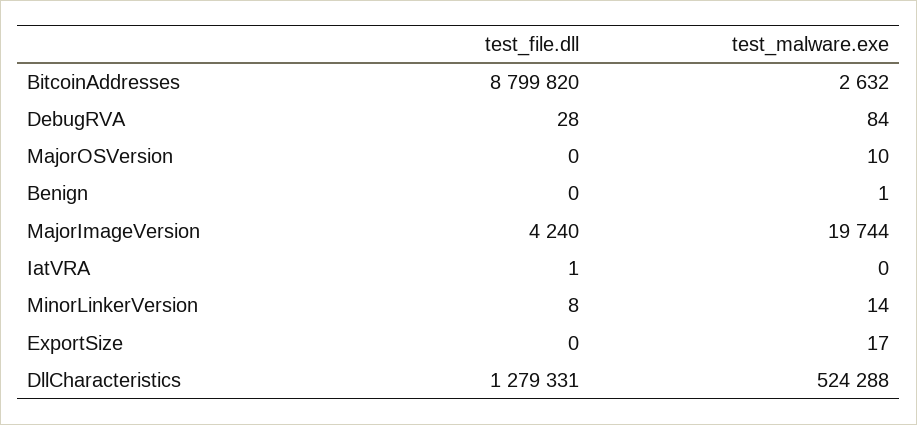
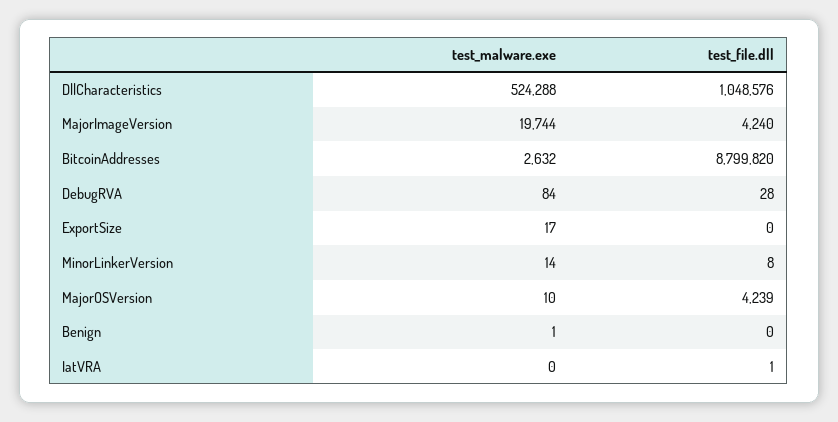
test_file.dll, MajorOSVersion: 0 -> 4239
test_file.dll, DllCharacteristics: 1279331 -> 1048576

